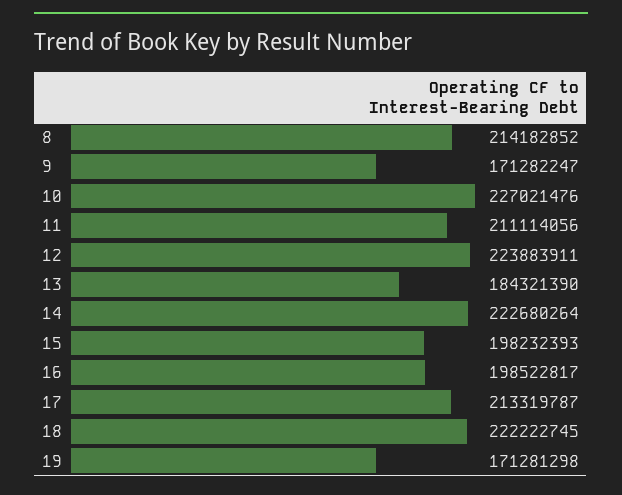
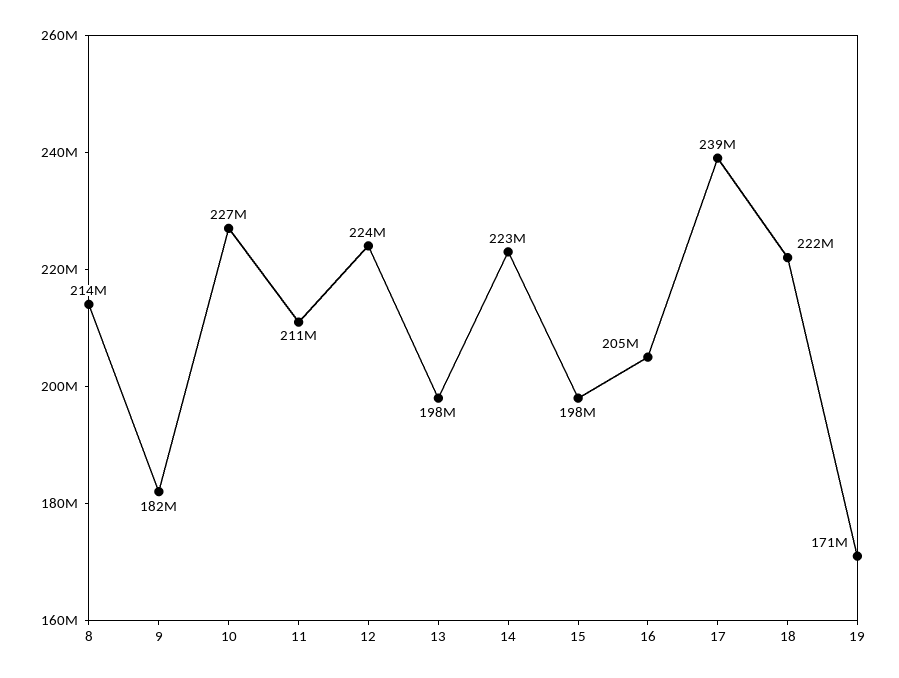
9: 171282247 -> 182000000
13: 184321390 -> 198000000
16: 198522817 -> 205000000
17: 213319787 -> 239000000

